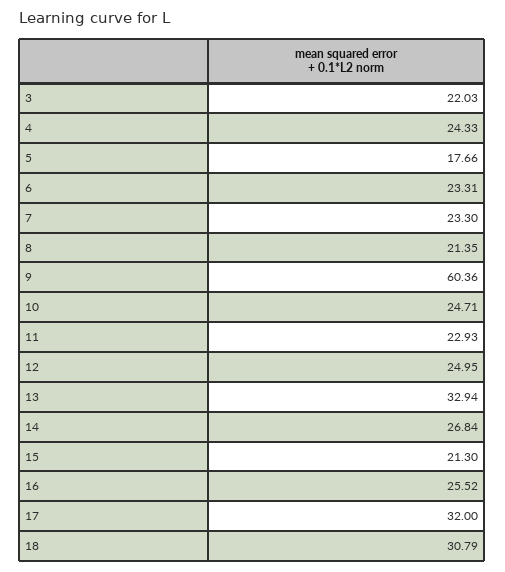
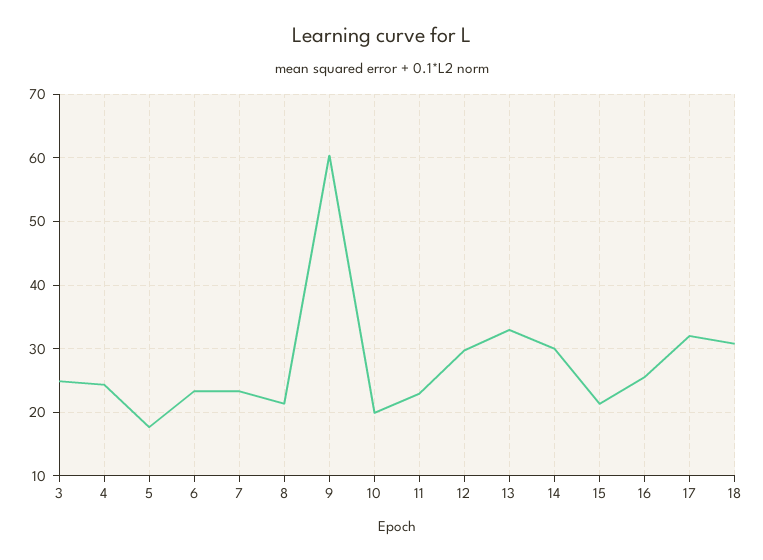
3: 22.03 -> 25
10: 24.71 -> 20
12: 24.95 -> 30
14: 26.84 -> 30

